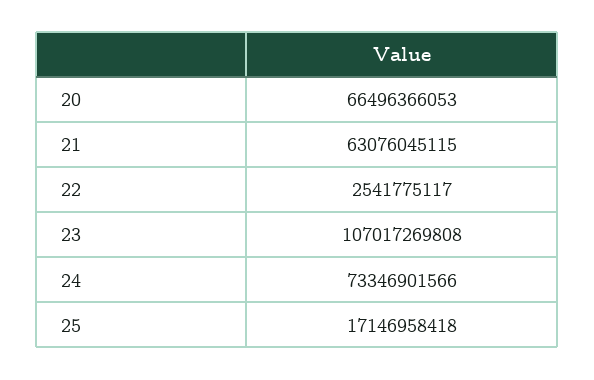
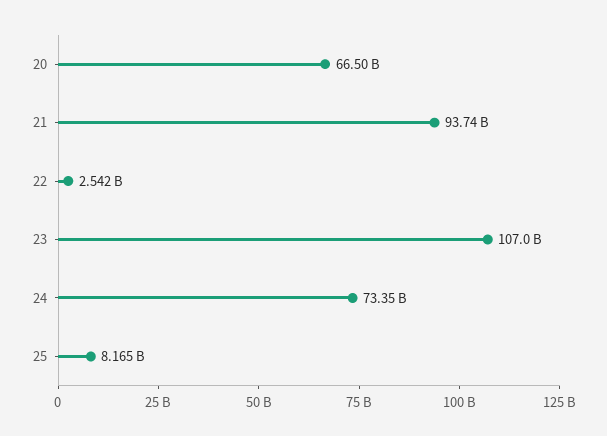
21: 63076045115 -> 93740000000
25: 17146958418 -> 8165000000

